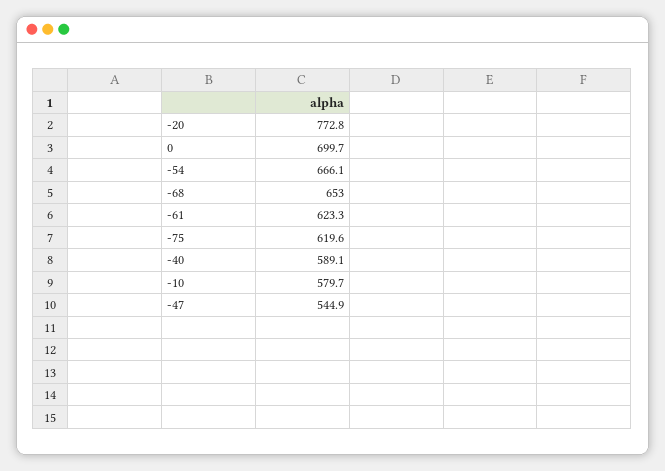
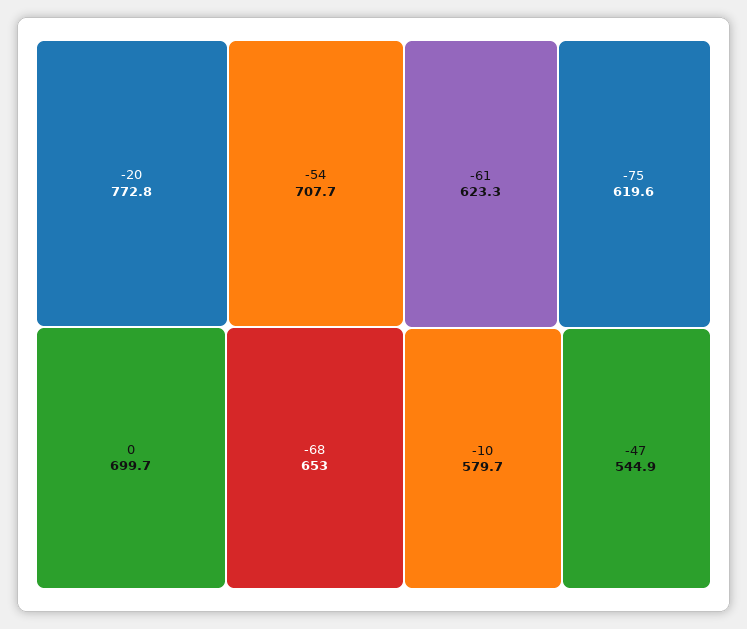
-54: 666.1 -> 707.7
-40: 589.1 -> none

